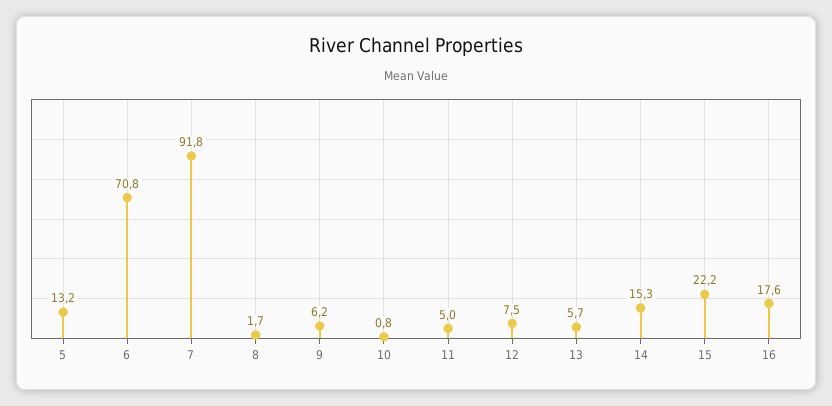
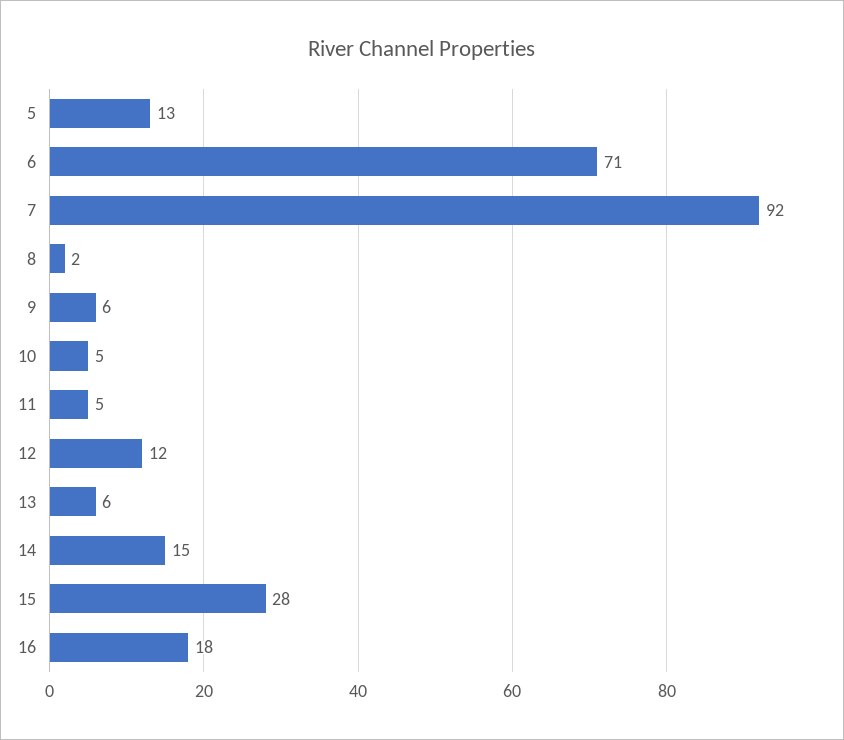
10: 0.8 -> 5
12: 7.5 -> 12
15: 22.2 -> 28

